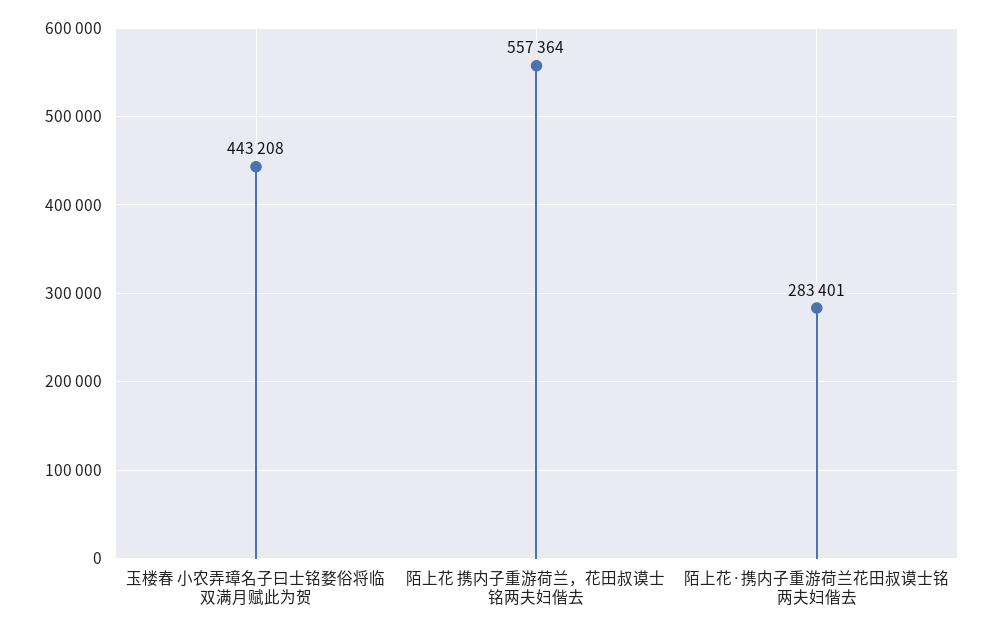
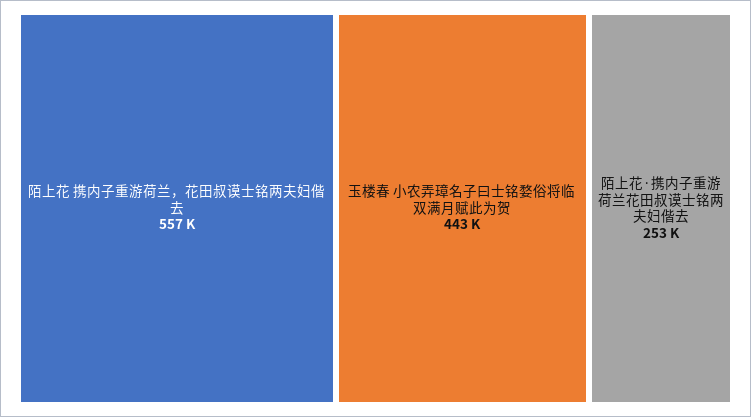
陌上花·携内子重游荷兰花田叔谟士铭两夫妇偕去: 283401 -> 253000

